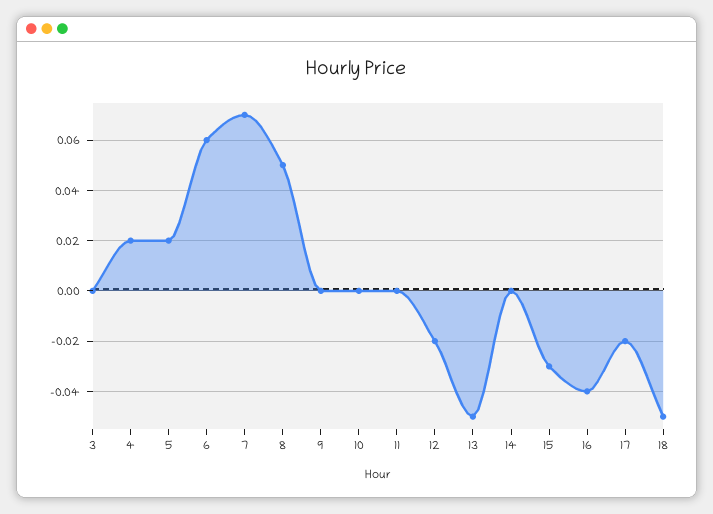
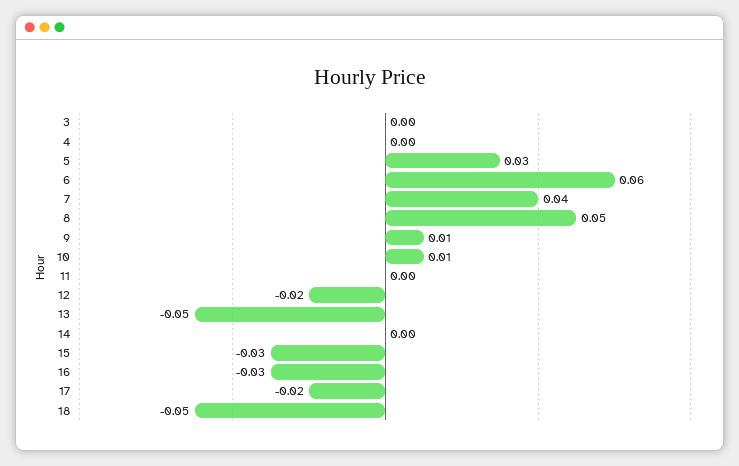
4: 0.02 -> 0
5: 0.02 -> 0.03
7: 0.07 -> 0.04
9: 0 -> 0.01
10: 0 -> 0.01
16: -0.04 -> -0.03

